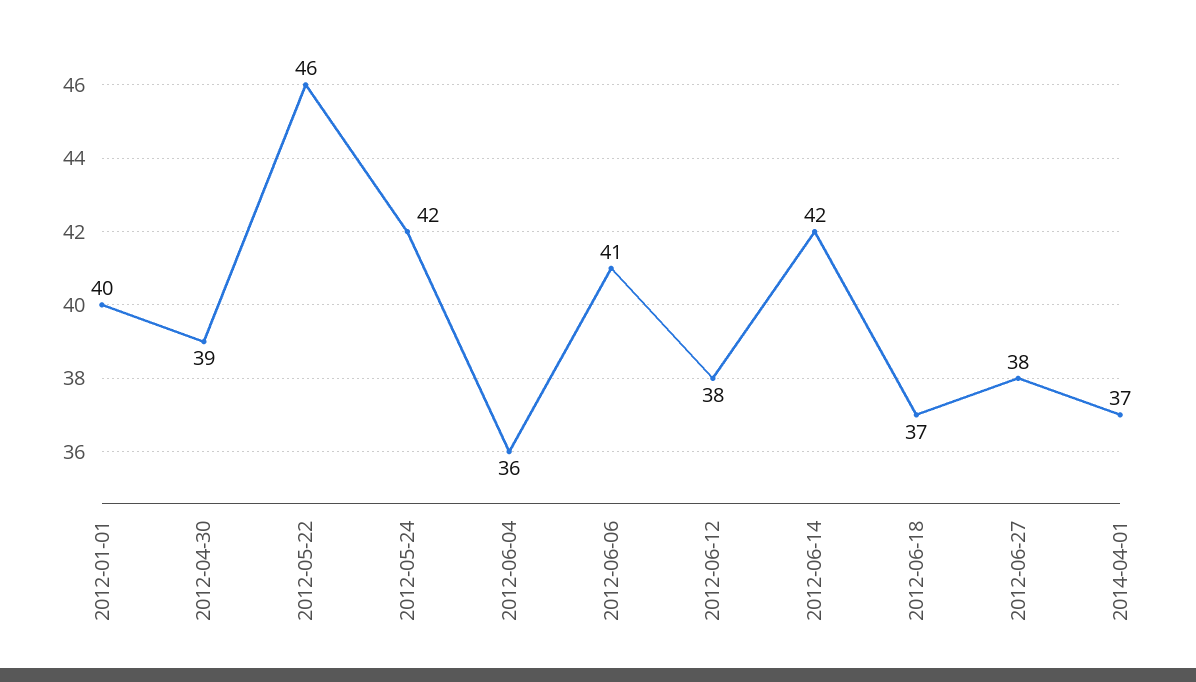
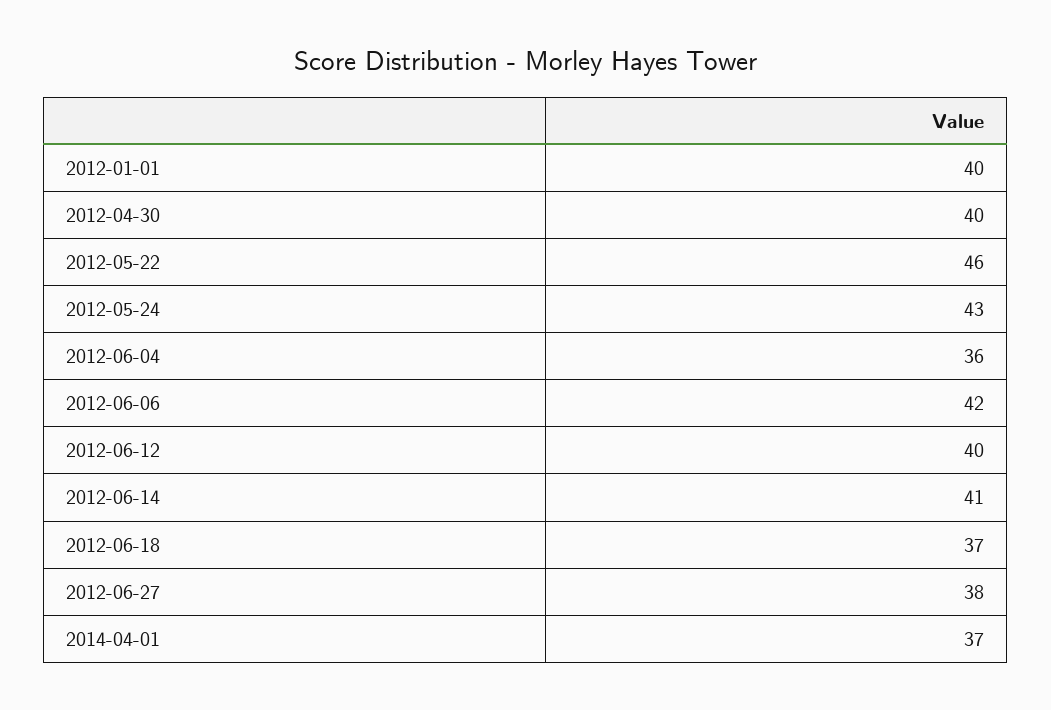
2012-04-30: 39 -> 40
2012-05-24: 42 -> 43
2012-06-06: 41 -> 42
2012-06-12: 38 -> 40
2012-06-14: 42 -> 41

